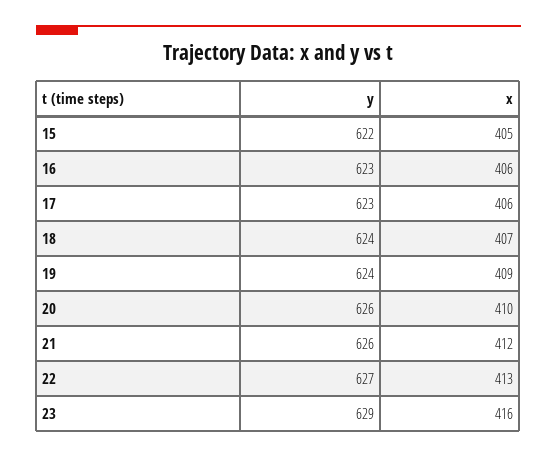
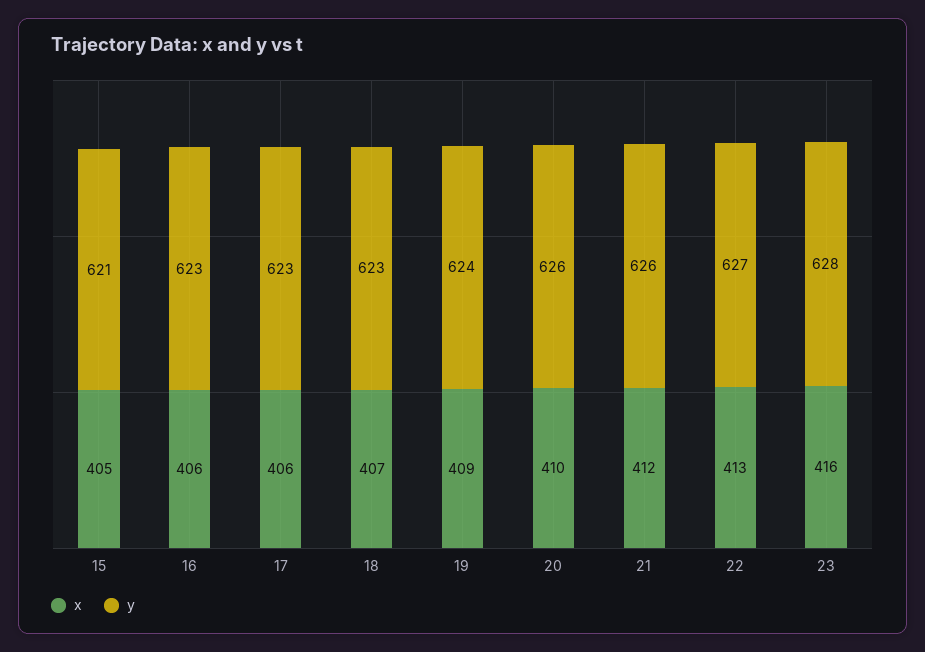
y, 15: 622 -> 621
y, 18: 624 -> 623
y, 23: 629 -> 628

